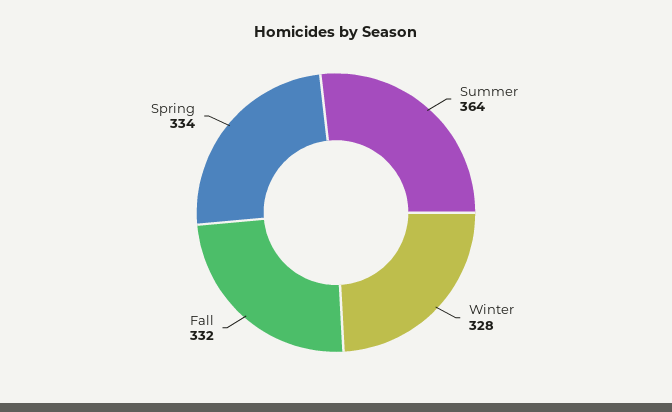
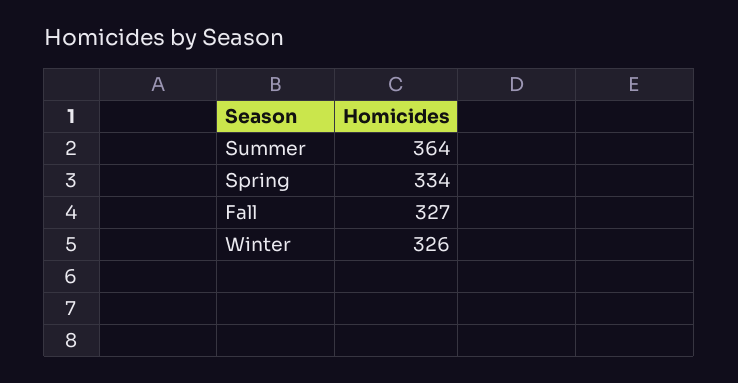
Winter: 328 -> 326
Fall: 332 -> 327

